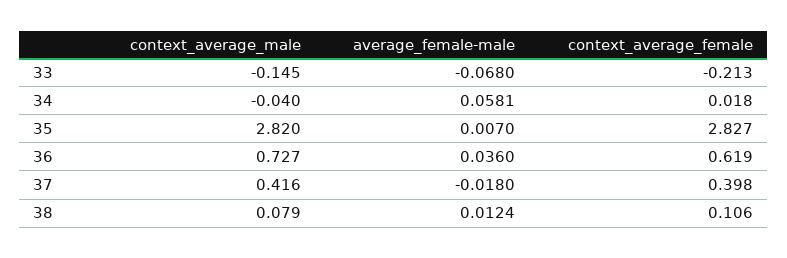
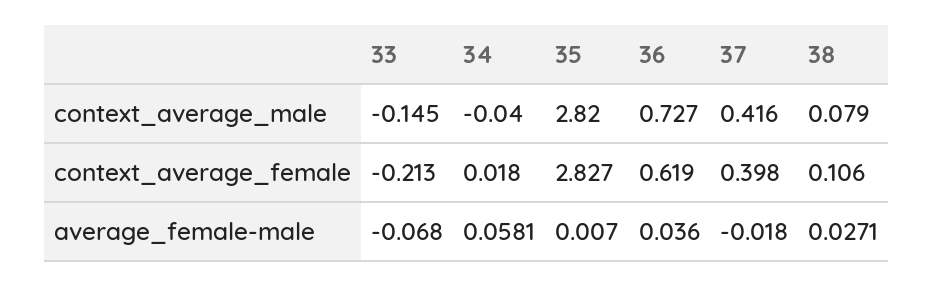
average_female-male, 38: 0.0124 -> 0.0271

